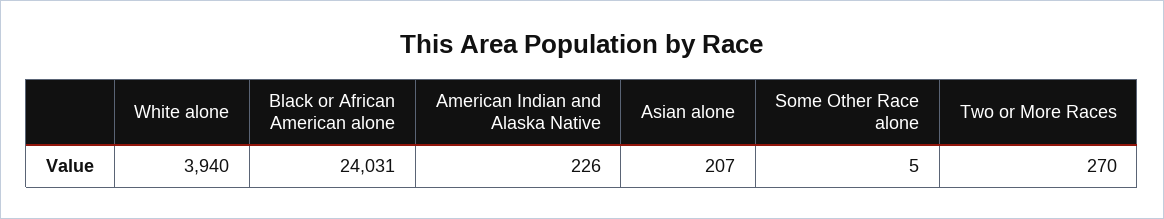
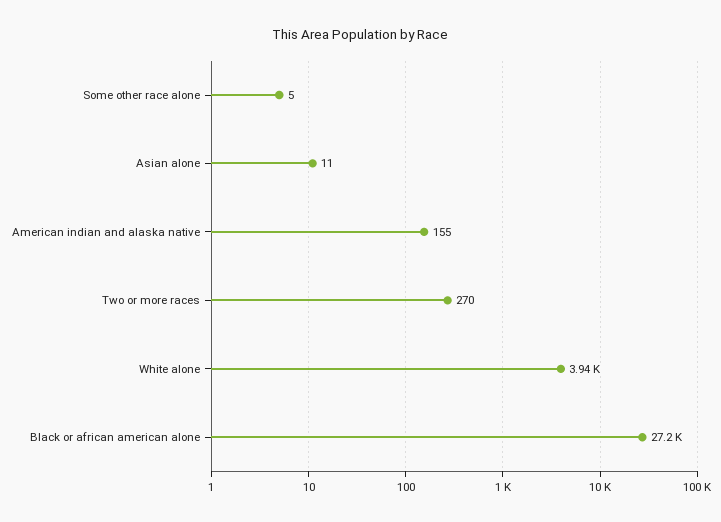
Black or African American alone: 24031 -> 27200
American Indian and Alaska Native: 226 -> 155
Asian alone: 207 -> 11

